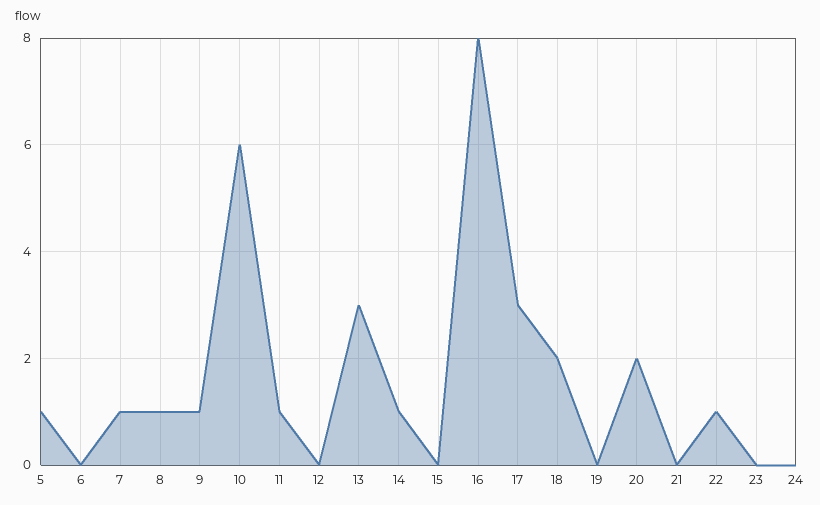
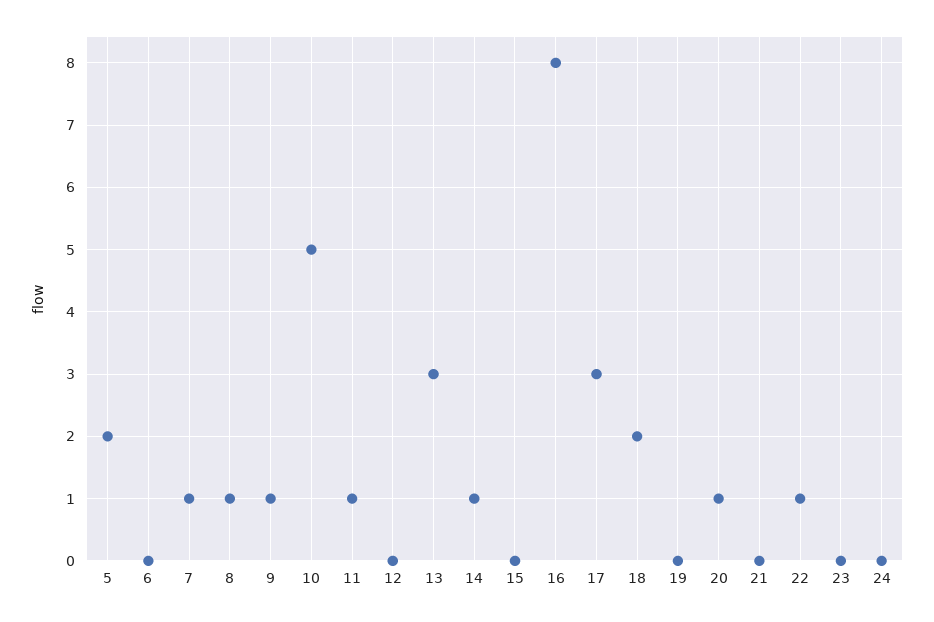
5: 1 -> 2
10: 6 -> 5
20: 2 -> 1

